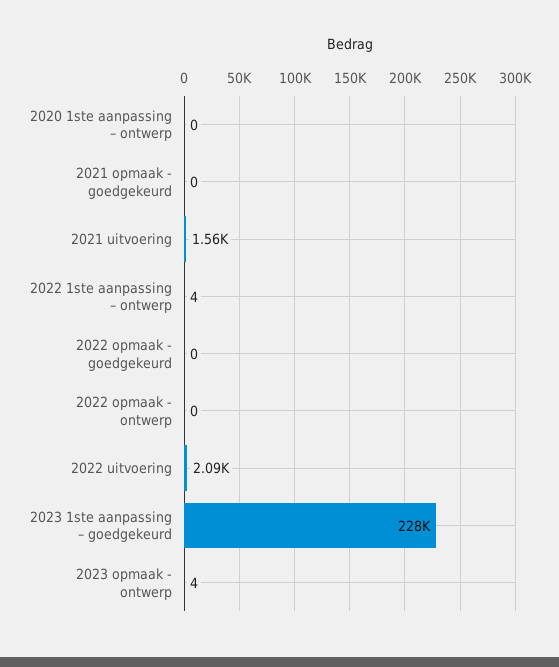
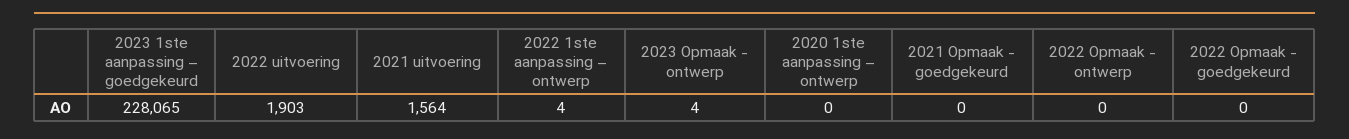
2022 uitvoering: 2090 -> 1903

